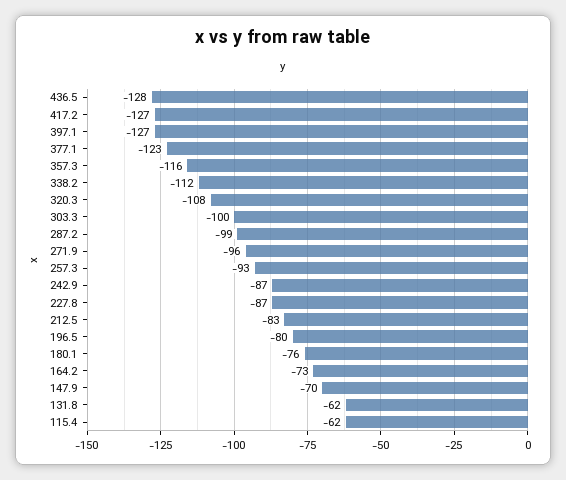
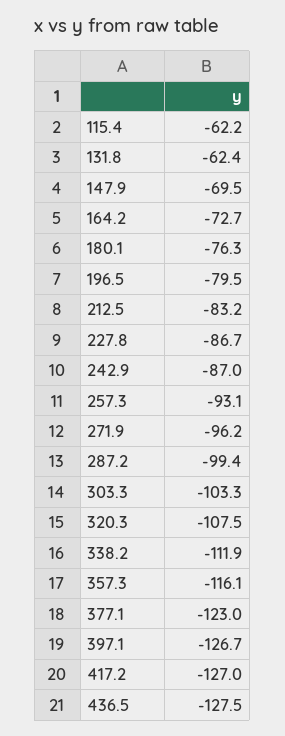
303.3: -100 -> -103.3

